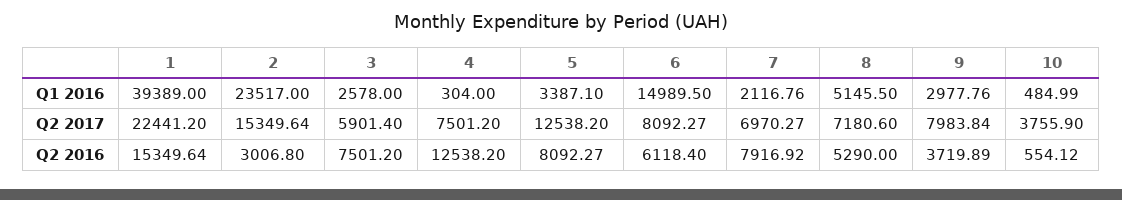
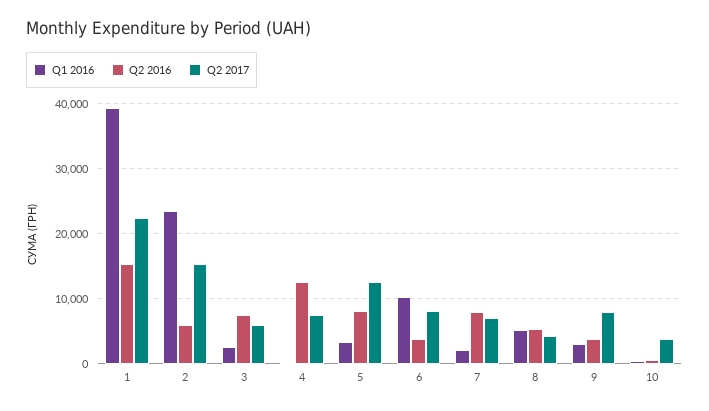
Q1 2016, 6: 14989.5 -> 10000
Q2 2017, 8: 7180.6 -> 4000
Q2 2016, 2: 3006.8 -> 6000
Q2 2016, 6: 6118.4 -> 4000

